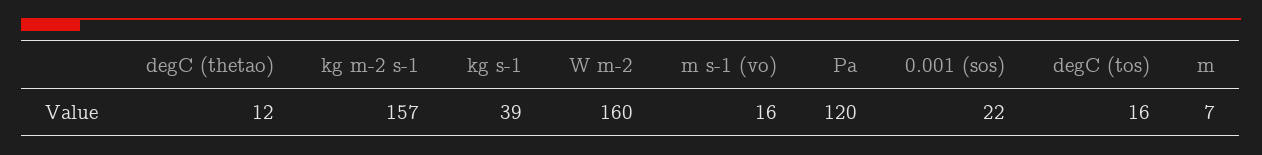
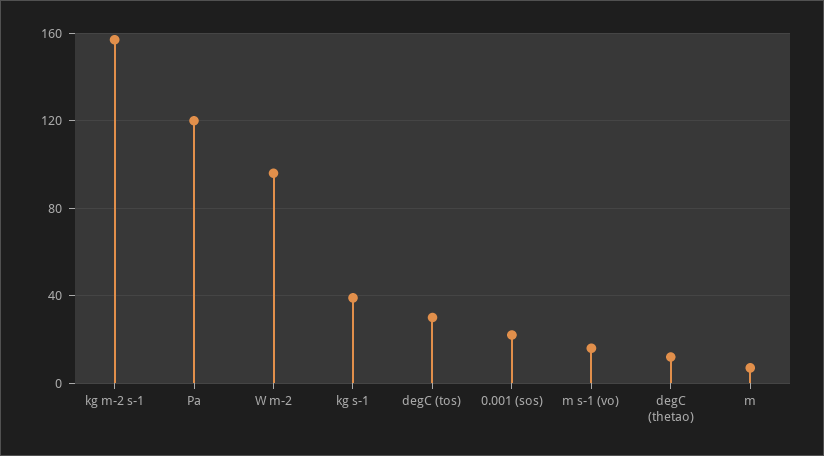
W m-2: 160 -> 95
degC (tos): 16 -> 30

